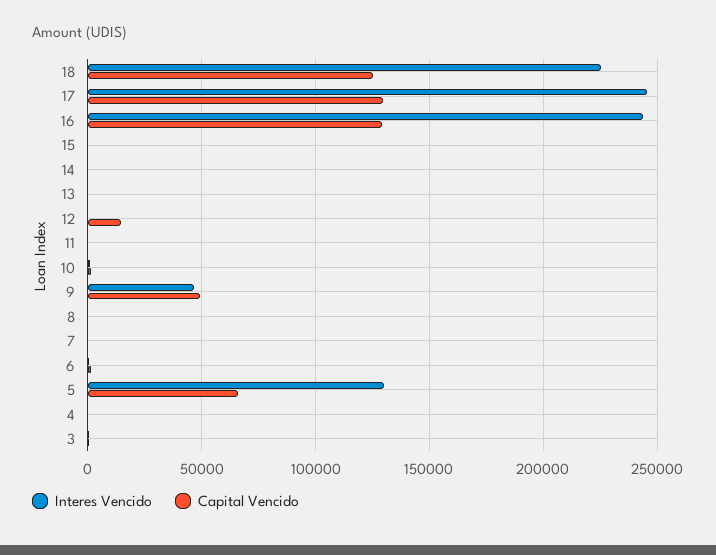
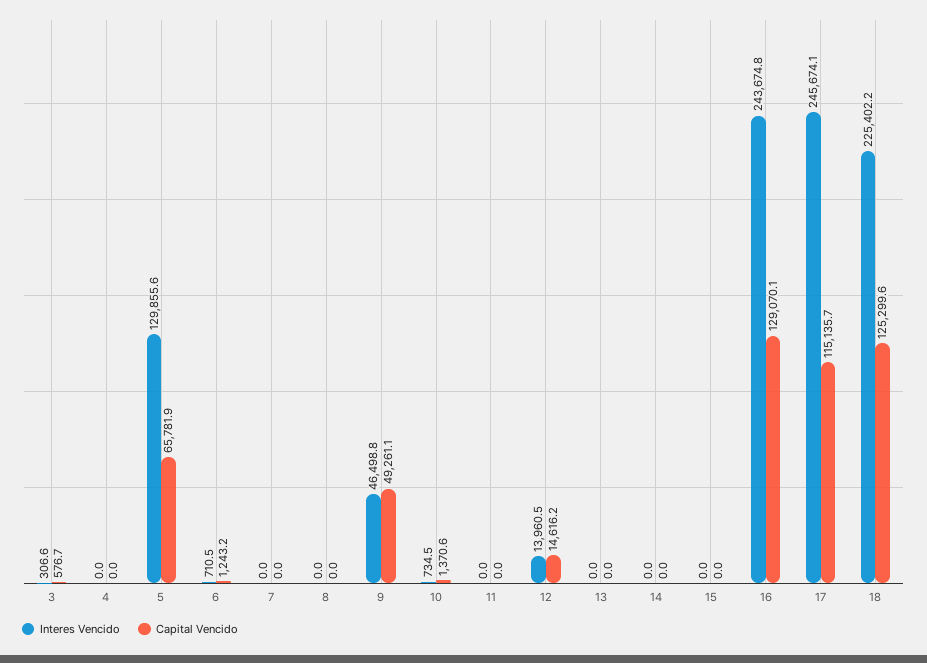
Capital Vencido, 17: 130000 -> 115135.7
Interes Vencido, 12: 0 -> 13960.5

